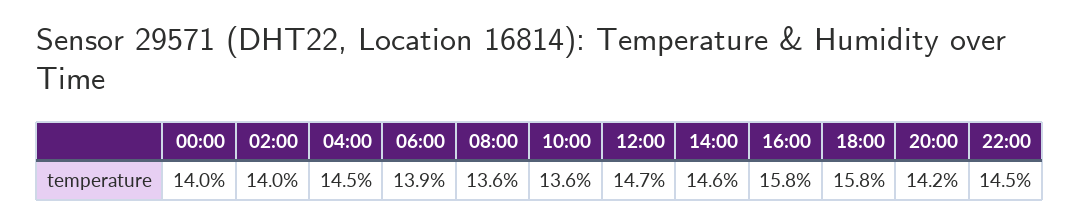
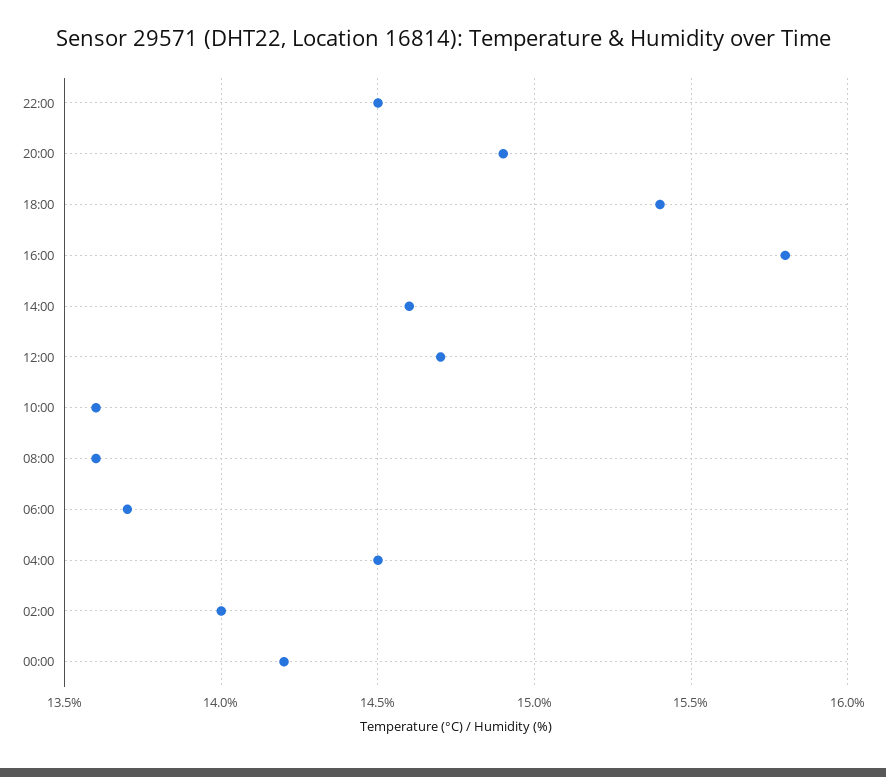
00:00: 14 -> 14.2
06:00: 13.9 -> 13.7
18:00: 15.8 -> 15.4
20:00: 14.2 -> 14.9

